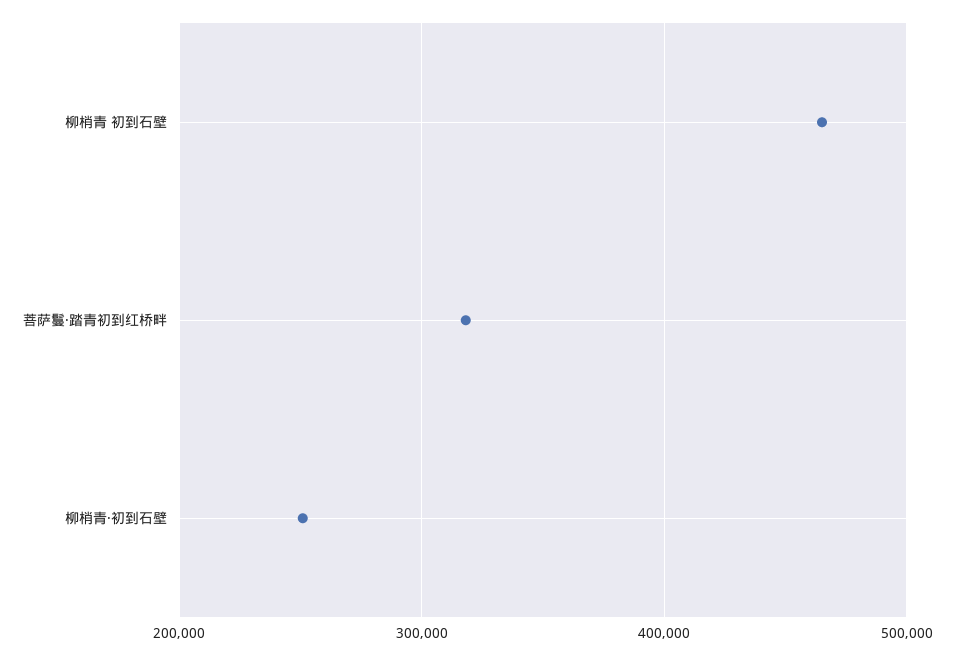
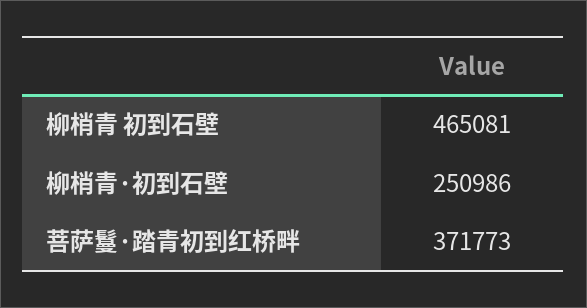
菩萨鬘·踏青初到红桥畔: 320000 -> 371773

